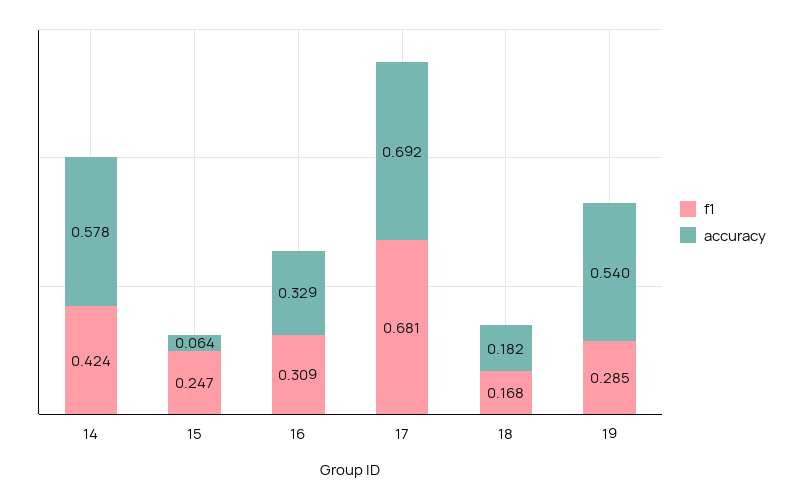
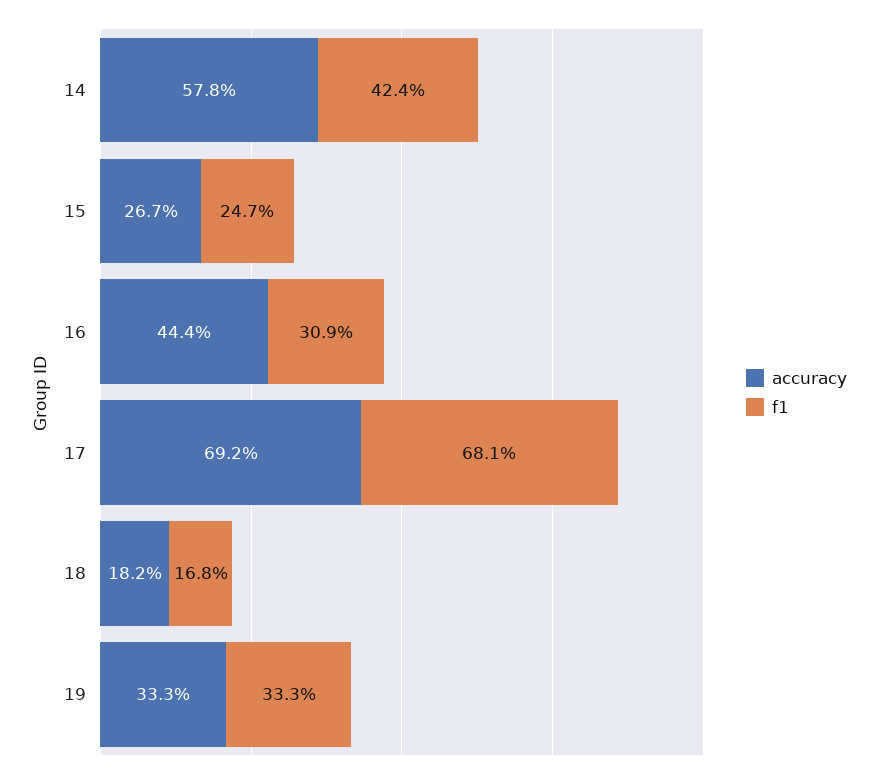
accuracy, 15: 0.064 -> 0.267
accuracy, 16: 0.329 -> 0.444
f1, 19: 0.285 -> 0.333
accuracy, 19: 0.54 -> 0.333

